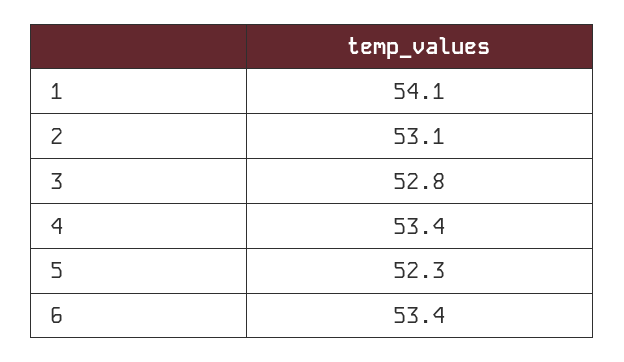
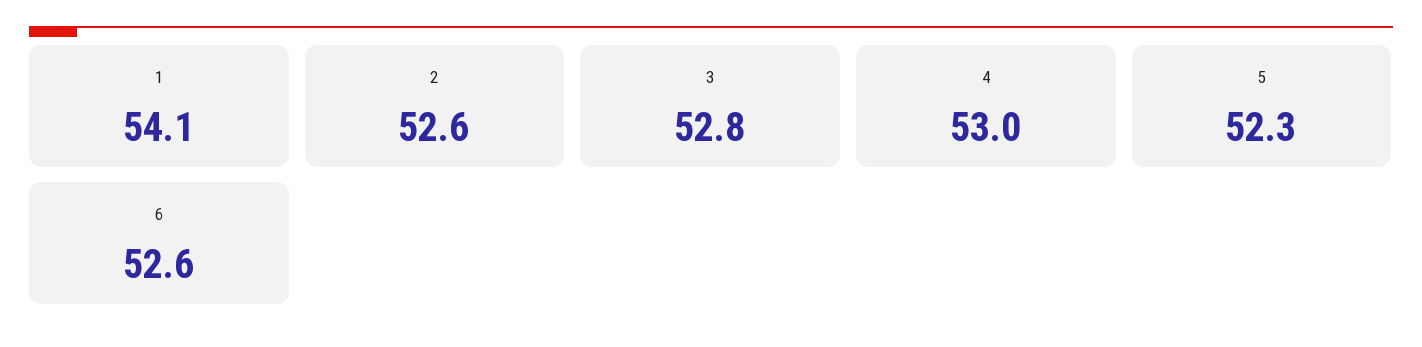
2: 53.1 -> 52.6
4: 53.4 -> 53
6: 53.4 -> 52.6

